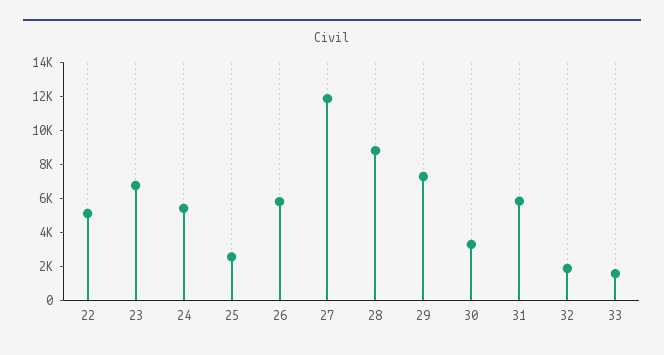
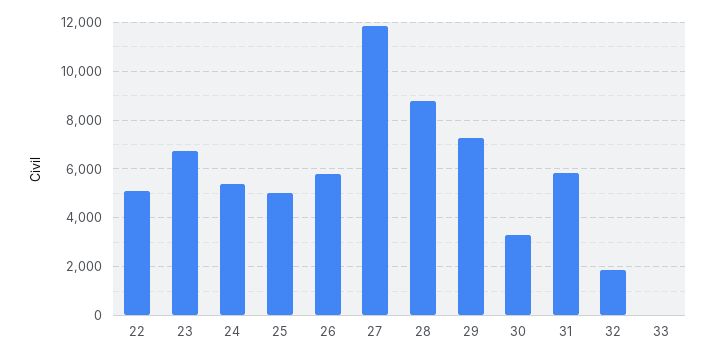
25: 2500 -> 5000
33: 1500 -> 0

